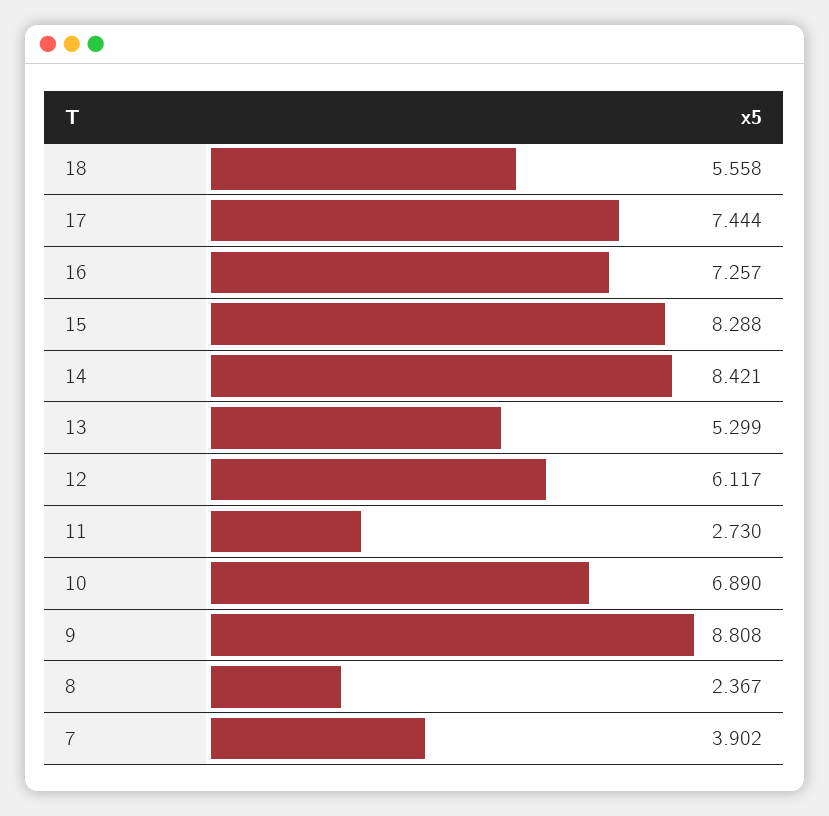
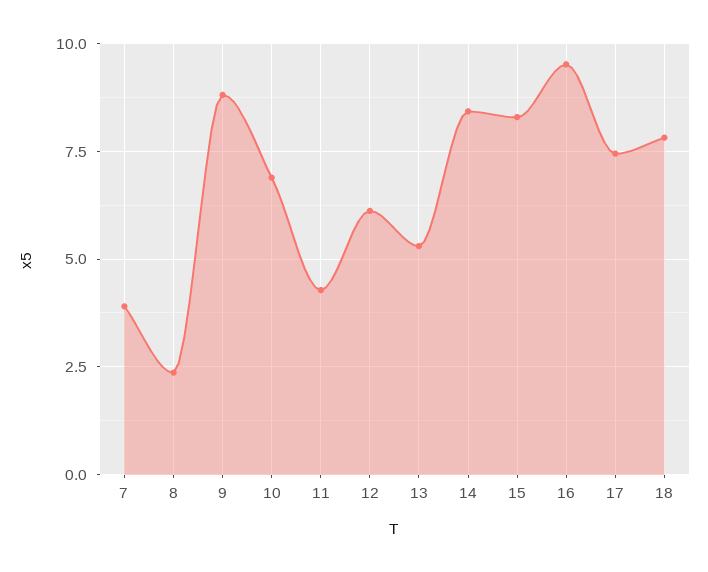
18: 5.558 -> 7.75
16: 7.257 -> 9.5
11: 2.73 -> 4.25

